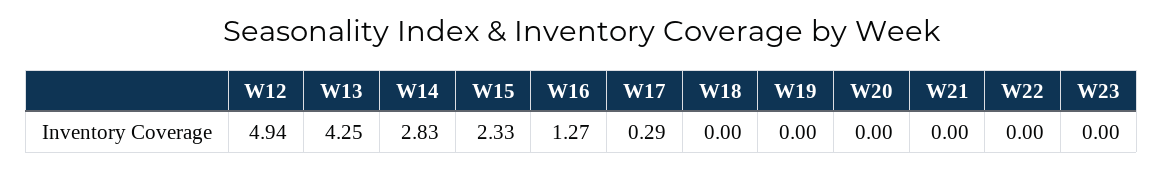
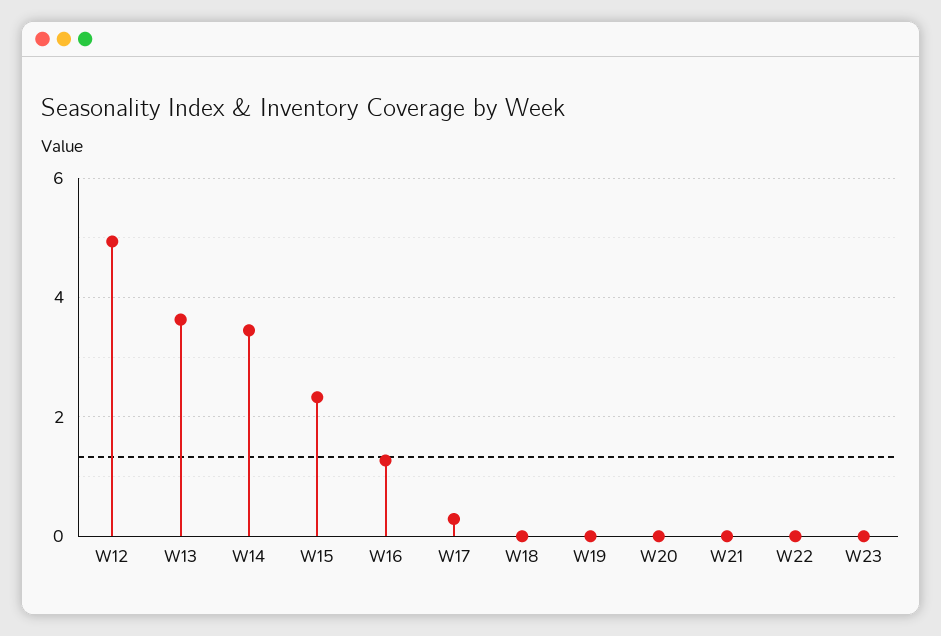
W13: 4.25 -> 3.6
W14: 2.83 -> 3.4

